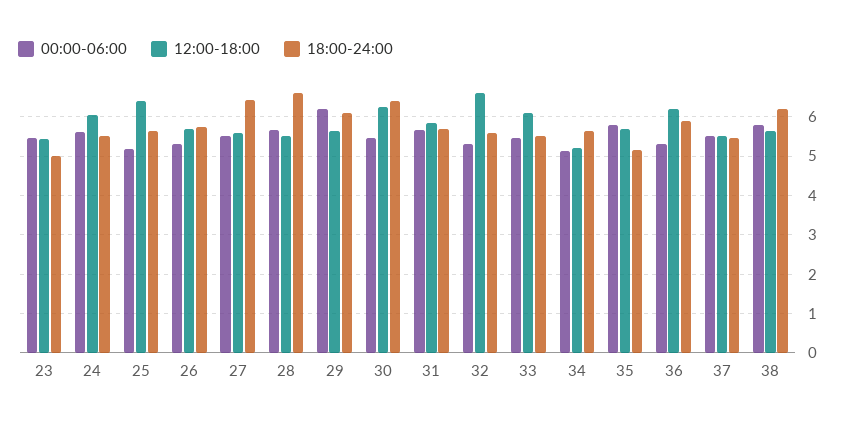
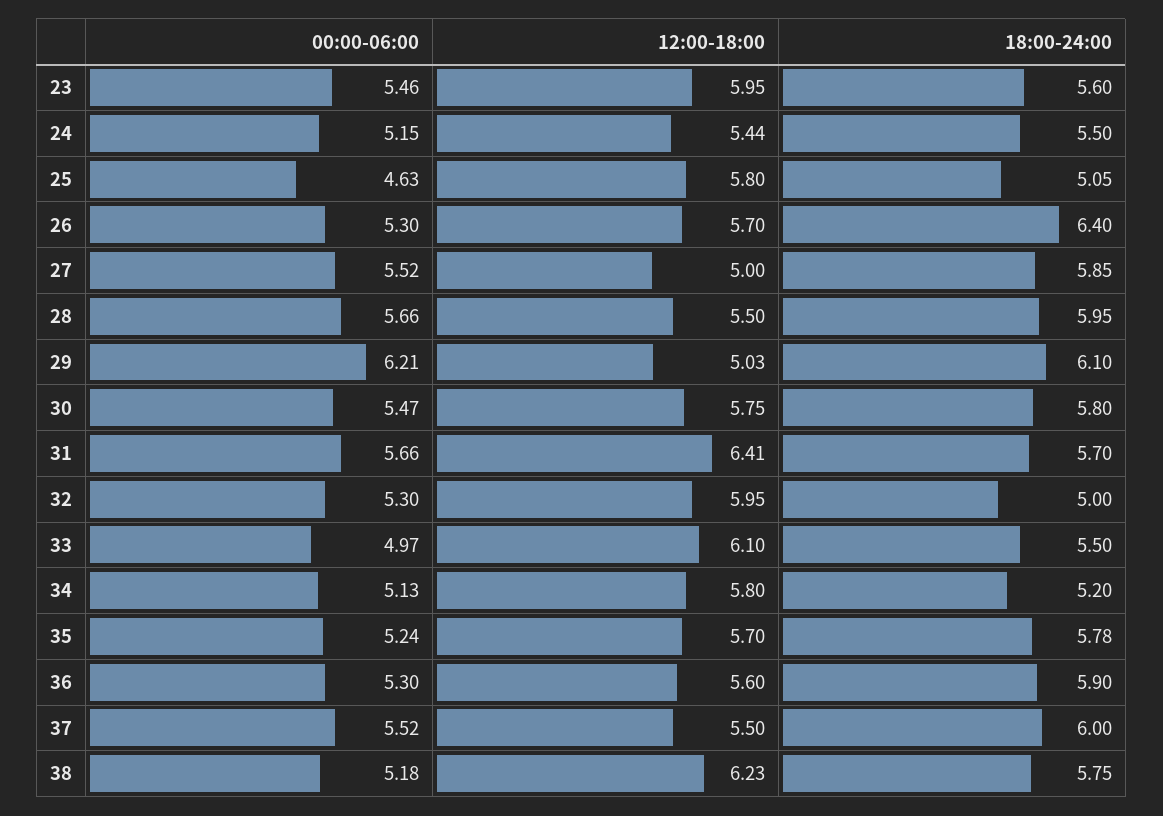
12:00-18:00, 23: 5.4 -> 5.95
18:00-24:00, 23: 5 -> 5.6
00:00-06:00, 24: 5.6 -> 5.15
12:00-18:00, 24: 6 -> 5.44
00:00-06:00, 25: 5.2 -> 4.63
12:00-18:00, 25: 6.4 -> 5.8
18:00-24:00, 25: 5.6 -> 5.05
18:00-24:00, 26: 5.8 -> 6.4
12:00-18:00, 27: 5.6 -> 5
18:00-24:00, 27: 6.4 -> 5.85
18:00-24:00, 28: 6.6 -> 5.95
12:00-18:00, 29: 5.6 -> 5.03
12:00-18:00, 30: 6.2 -> 5.75
18:00-24:00, 30: 6.4 -> 5.8
12:00-18:00, 31: 5.8 -> 6.41
12:00-18:00, 32: 6.6 -> 5.95
18:00-24:00, 32: 5.6 -> 5
00:00-06:00, 33: 5.4 -> 4.97
12:00-18:00, 34: 5.2 -> 5.8
18:00-24:00, 34: 5.6 -> 5.2
00:00-06:00, 35: 5.8 -> 5.24
18:00-24:00, 35: 5.2 -> 5.78
12:00-18:00, 36: 6.2 -> 5.6
18:00-24:00, 37: 5.4 -> 6
00:00-06:00, 38: 5.8 -> 5.18
12:00-18:00, 38: 5.6 -> 6.23
18:00-24:00, 38: 6.2 -> 5.75

